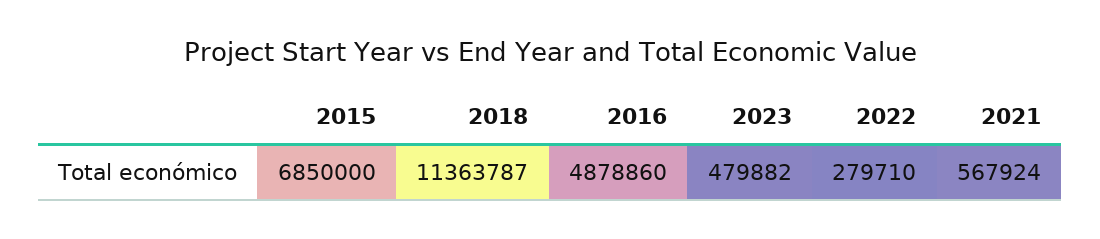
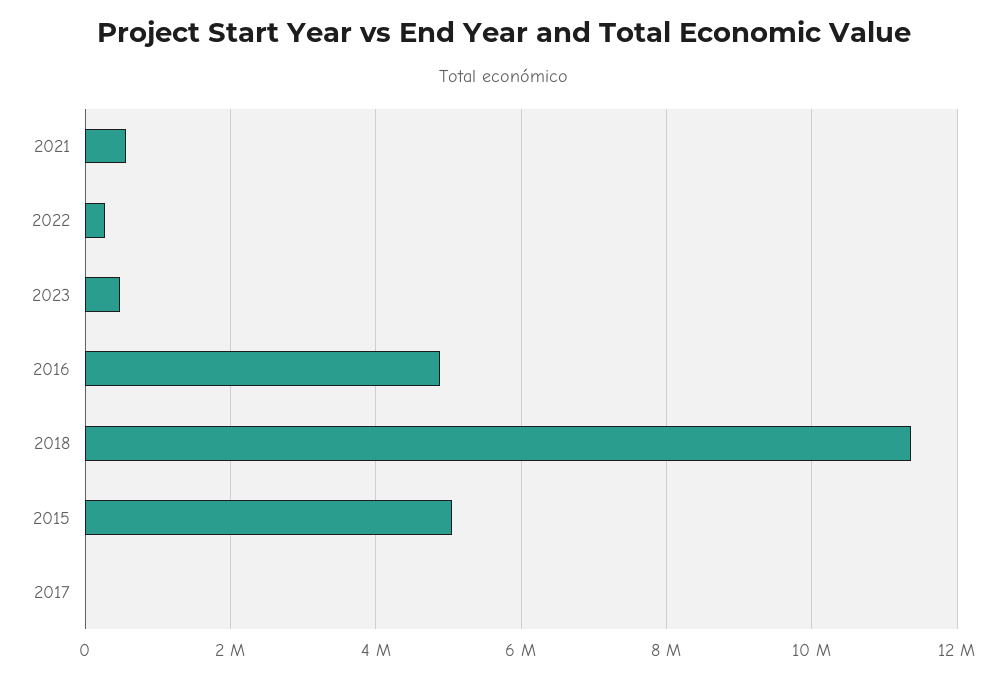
2015: 6850000 -> 5000000
2017: none -> 0

